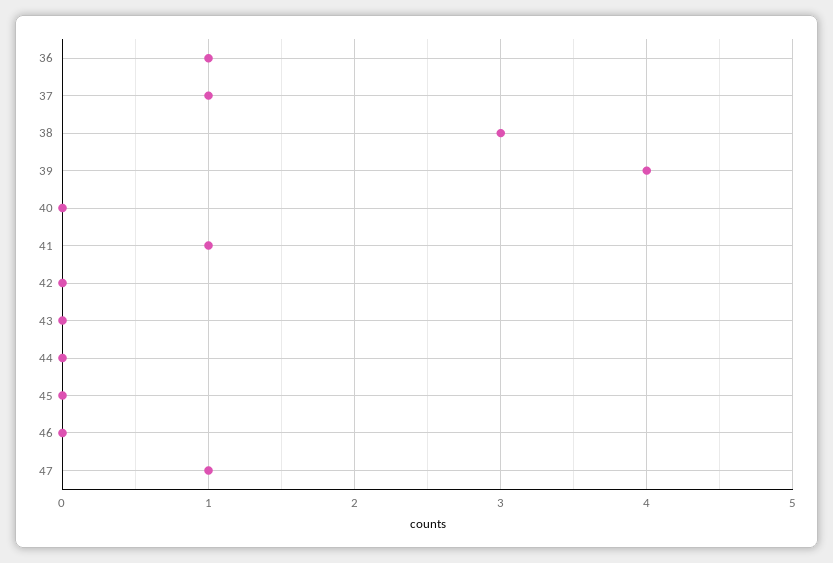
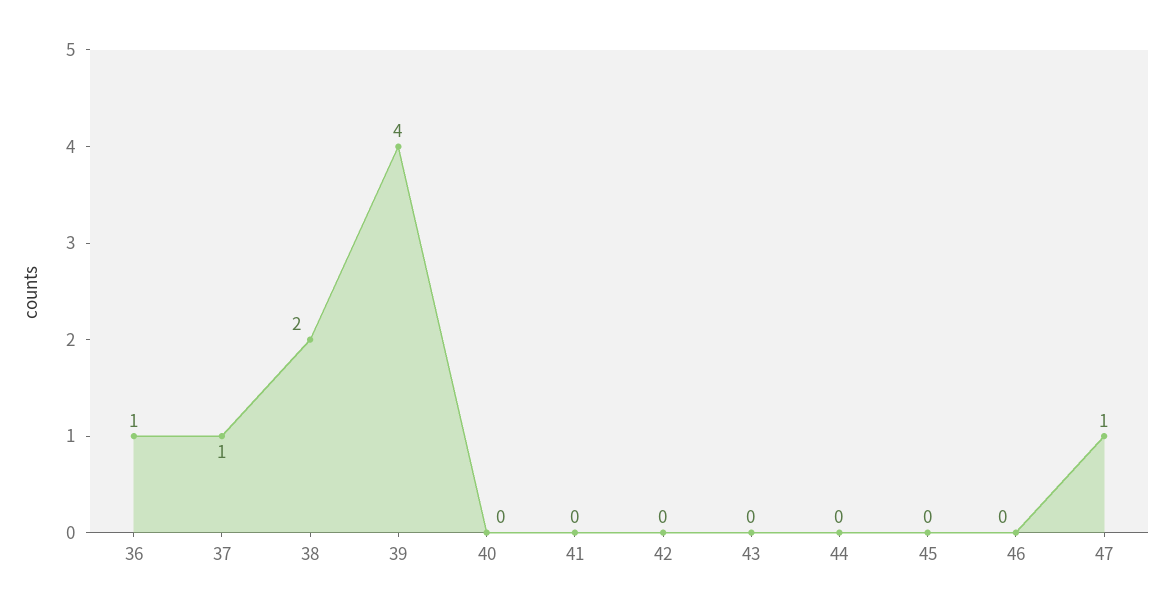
38: 3 -> 2
41: 1 -> 0

